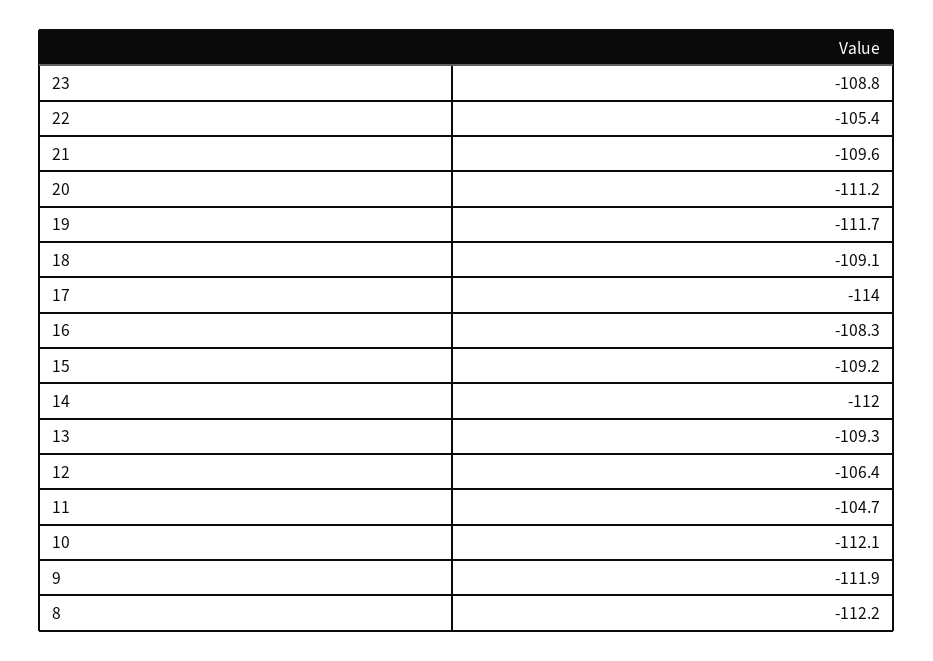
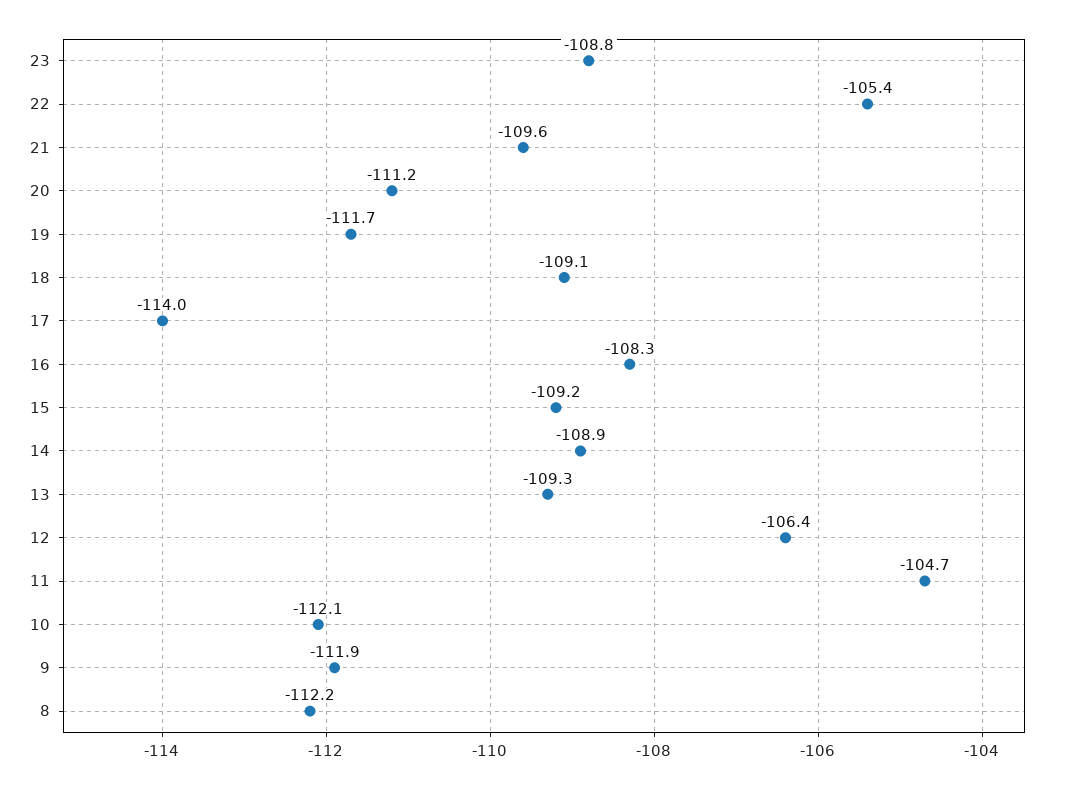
14: -112 -> -108.9

